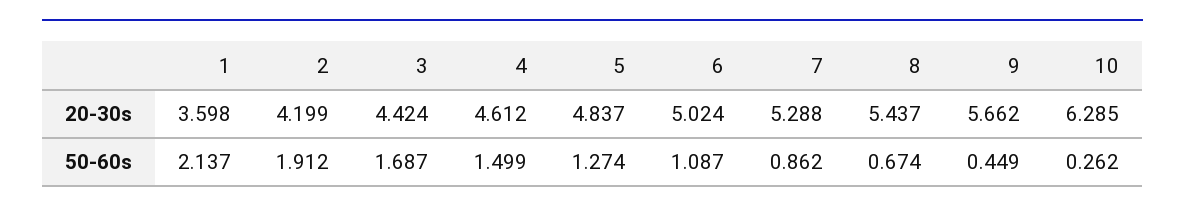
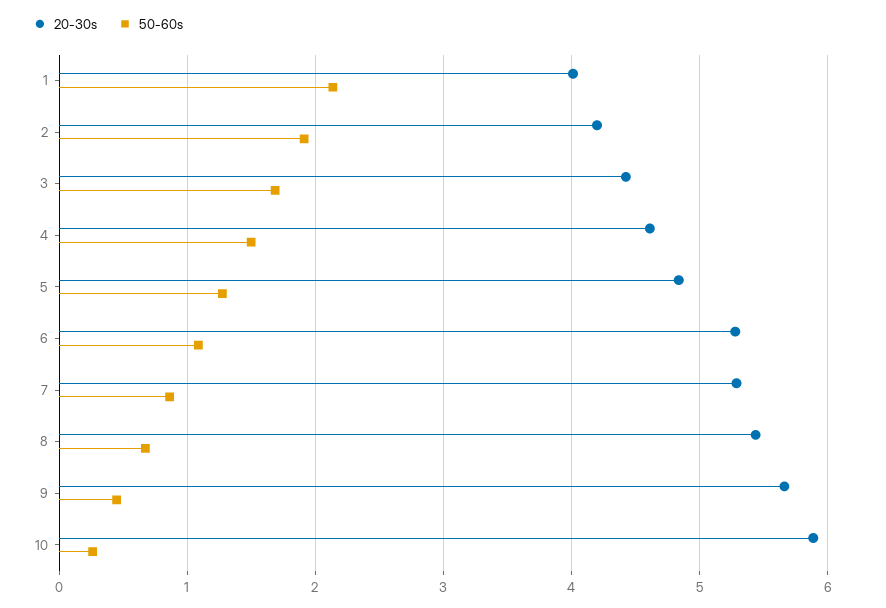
20-30s, 1: 3.598 -> 4
20-30s, 6: 5.024 -> 5.3
20-30s, 10: 6.285 -> 5.9

